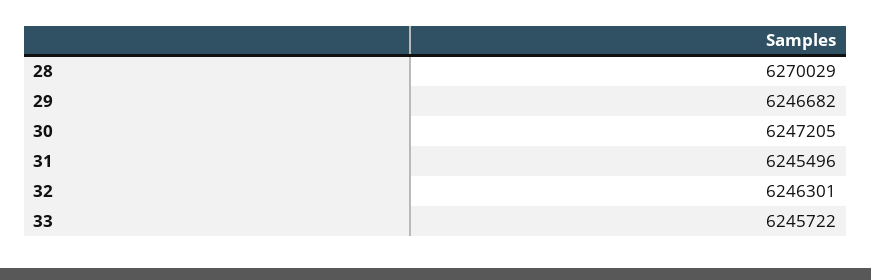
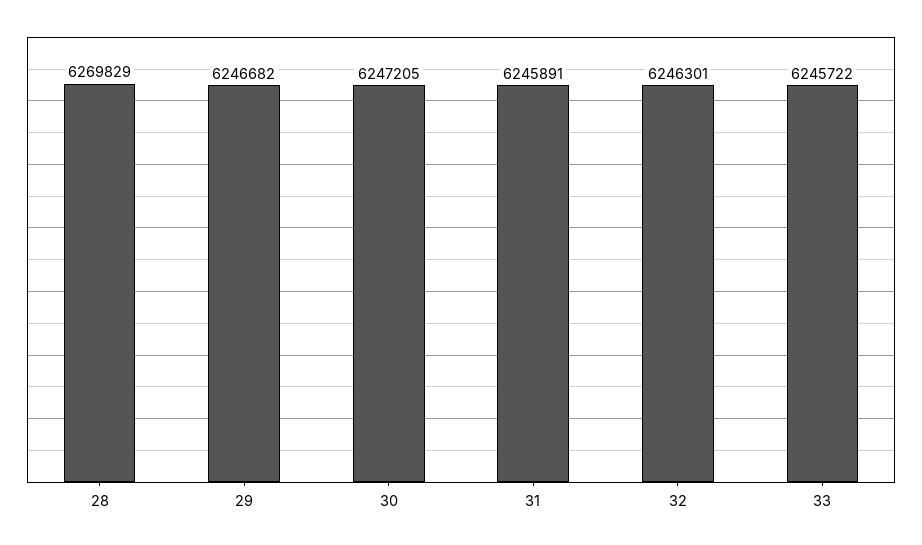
28: 6270029 -> 6269829
31: 6245496 -> 6245891

